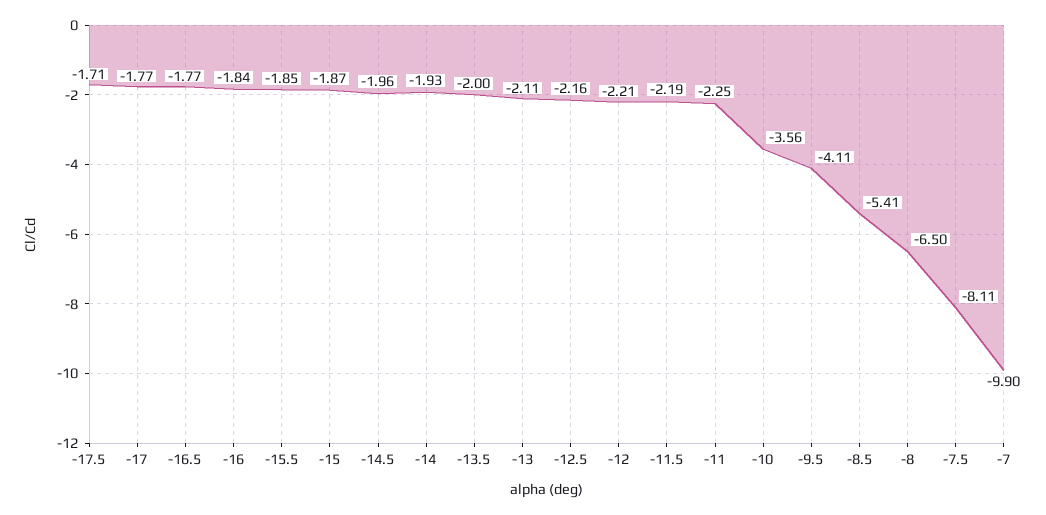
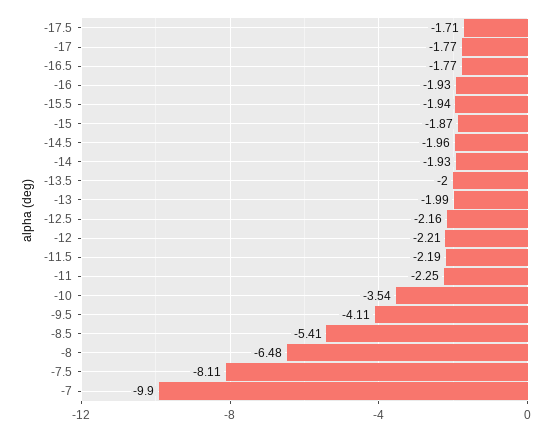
-16: -1.84 -> -1.93
-15.5: -1.85 -> -1.94
-13: -2.11 -> -1.99
-10: -3.56 -> -3.54
-8: -6.5 -> -6.48

